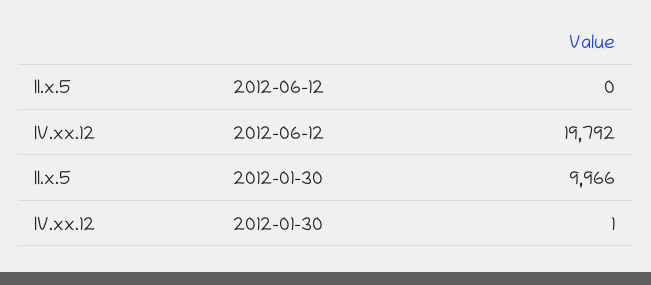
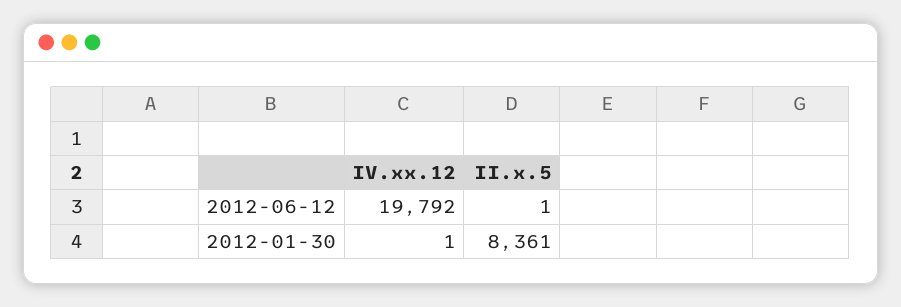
II.x.5, 2012-06-12: 0 -> 1
II.x.5, 2012-01-30: 9966 -> 8361

